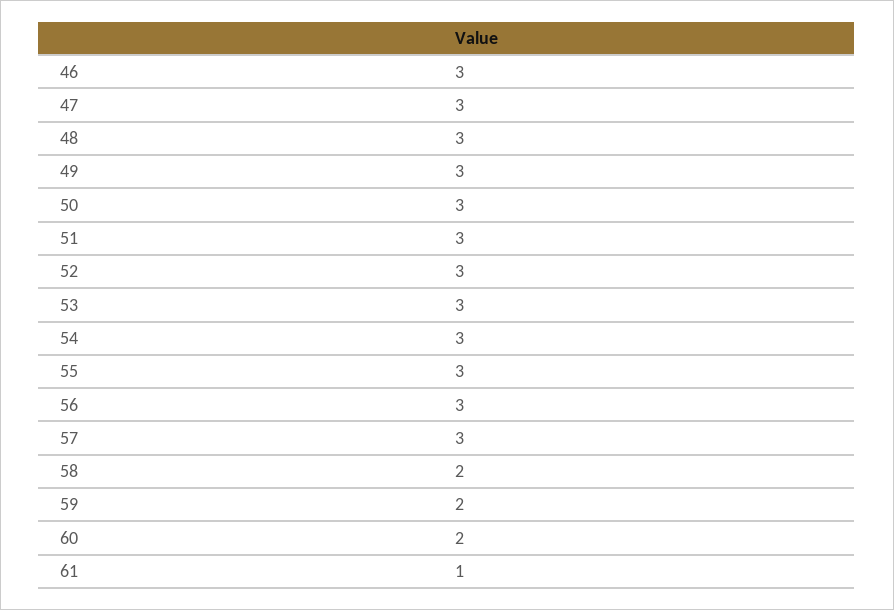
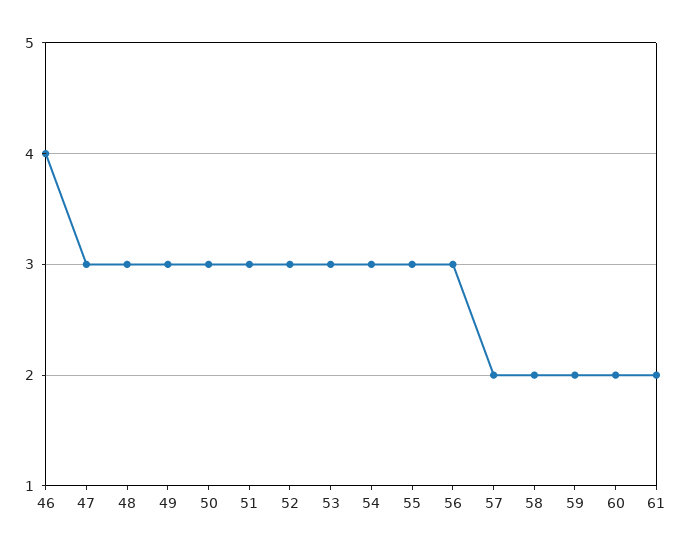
46: 3 -> 4
57: 3 -> 2
61: 1 -> 2

